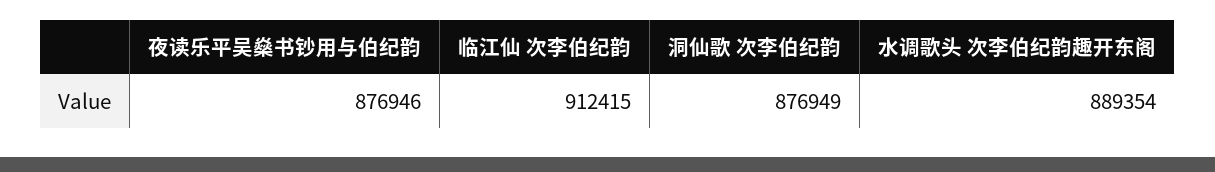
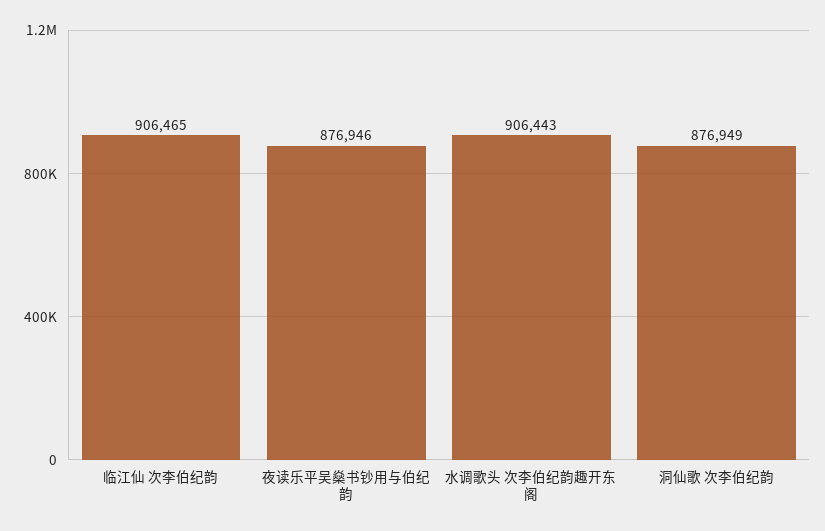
临江仙 次李伯纪韵: 912415 -> 906465
水调歌头 次李伯纪韵趣开东阁: 889354 -> 906443

